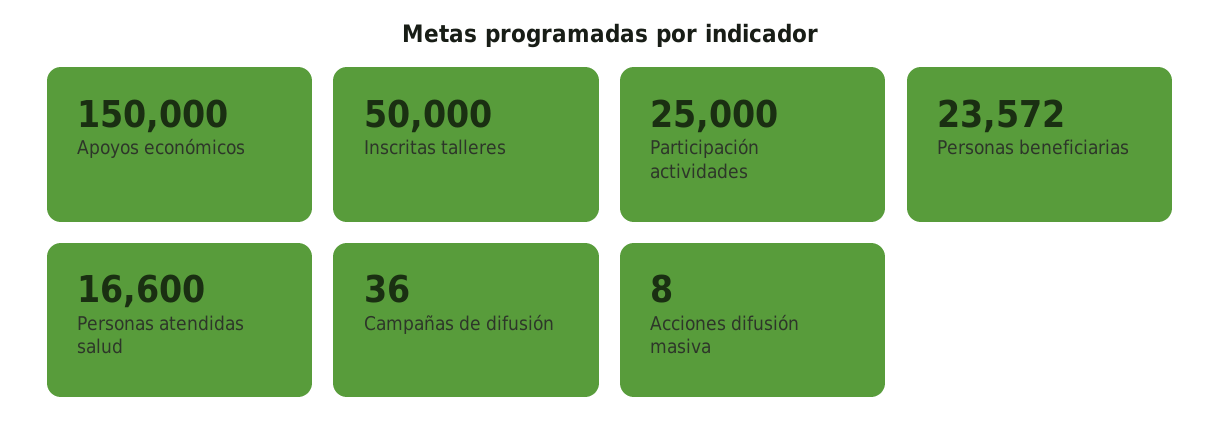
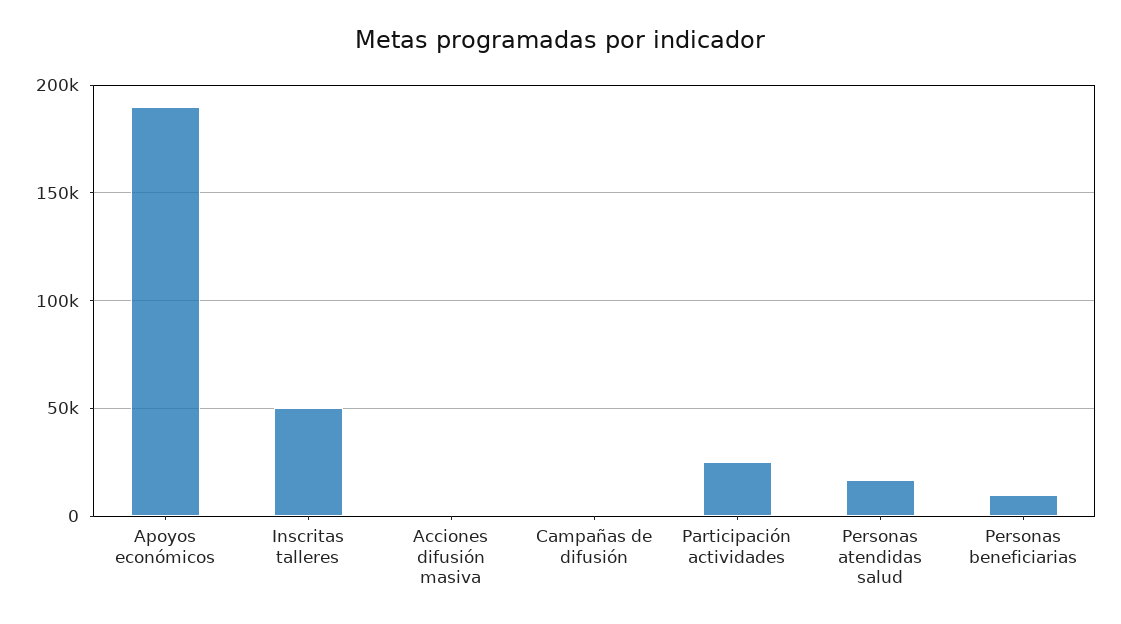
Apoyos económicos: 150000 -> 190000
Personas beneficiarias: 23572 -> 10000

